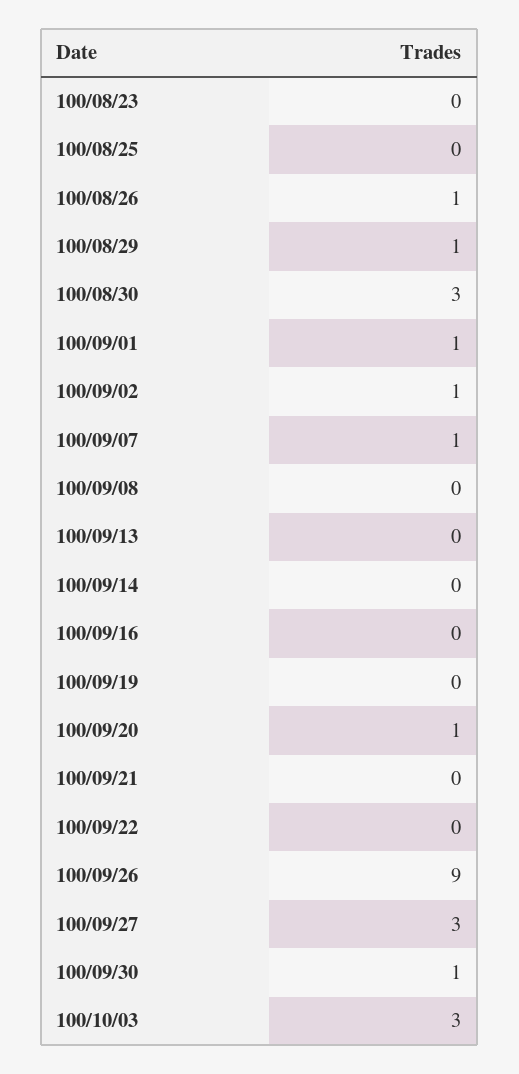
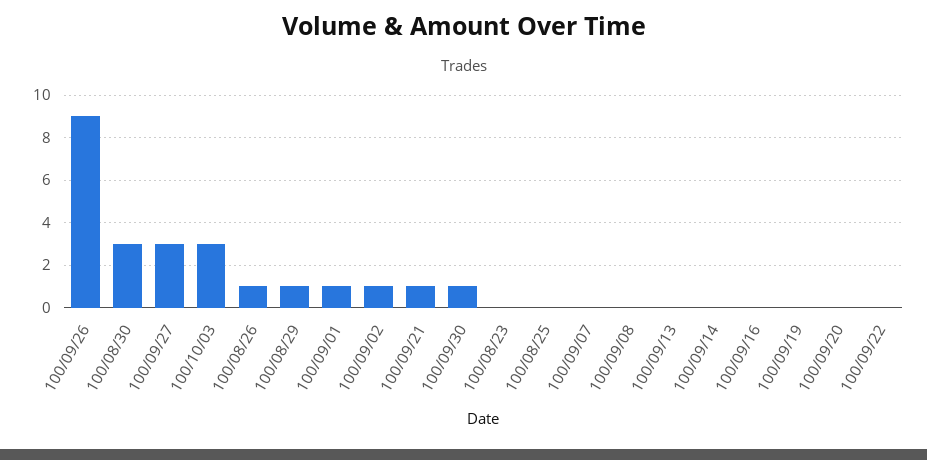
100/09/07: 1 -> 0
100/09/20: 1 -> 0
100/09/21: 0 -> 1

